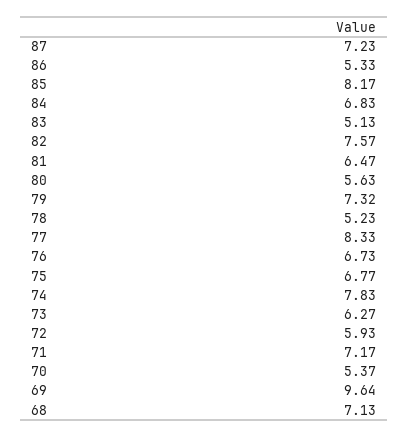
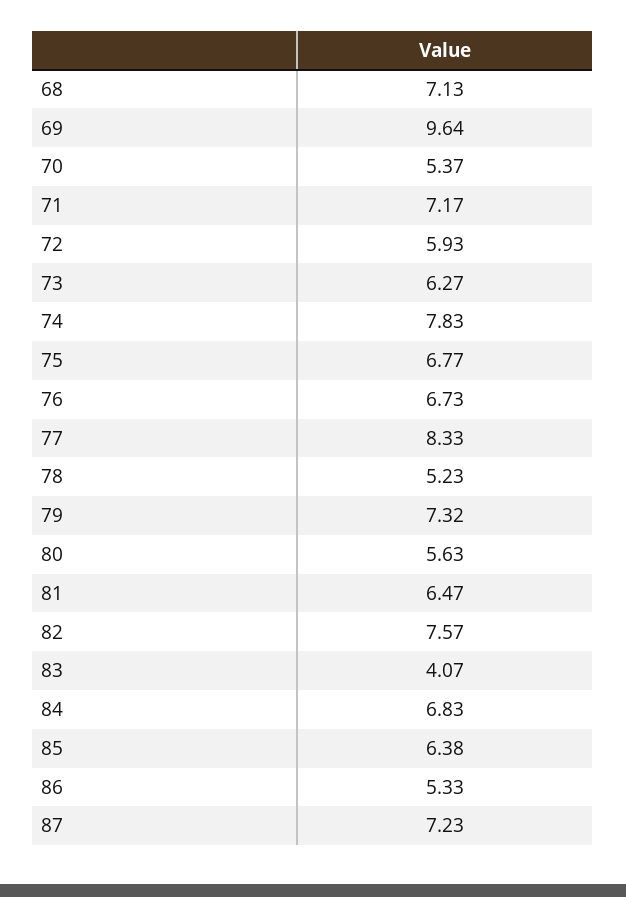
85: 8.17 -> 6.38
83: 5.13 -> 4.07

